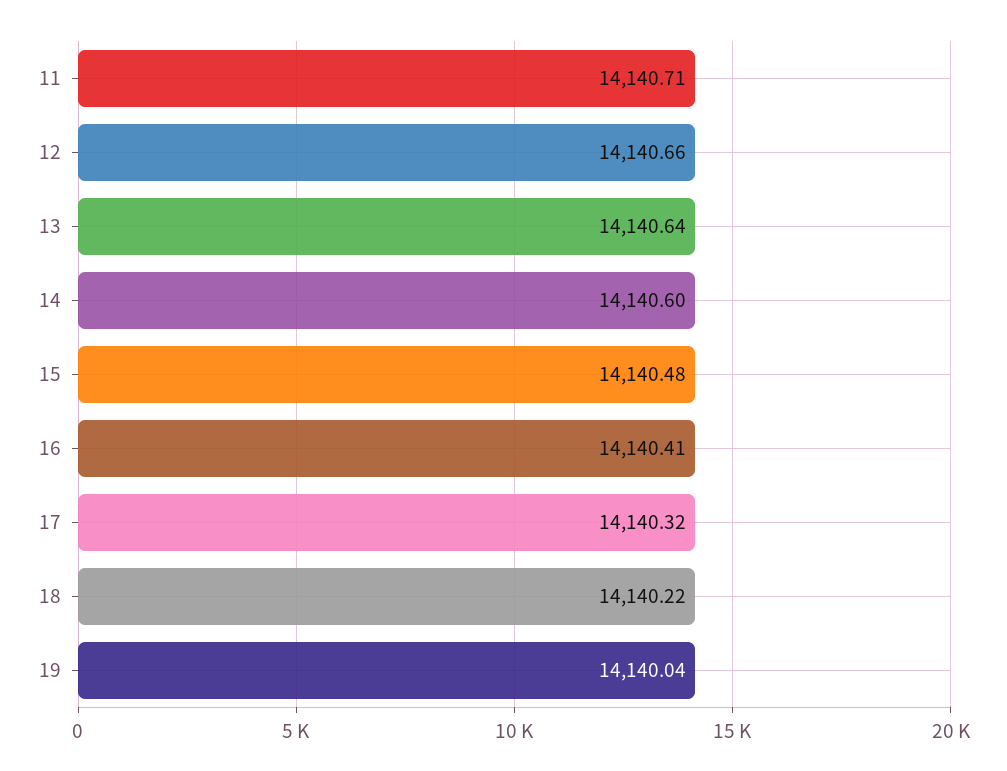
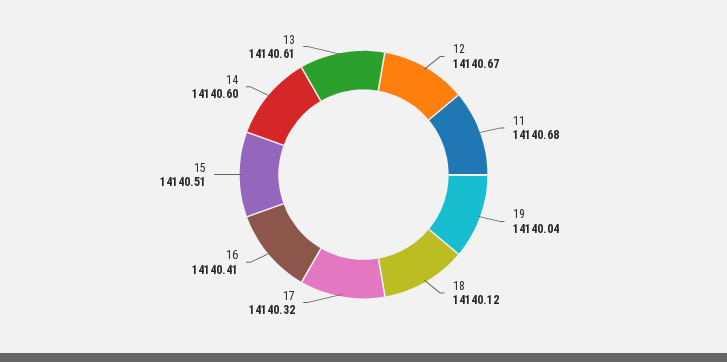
11: 14140.71 -> 14140.68
12: 14140.66 -> 14140.67
13: 14140.64 -> 14140.61
15: 14140.48 -> 14140.51
18: 14140.22 -> 14140.12

